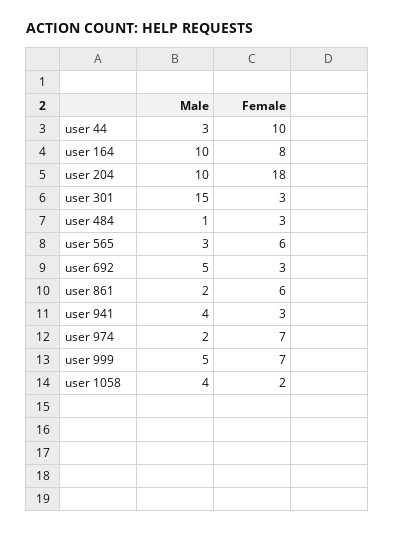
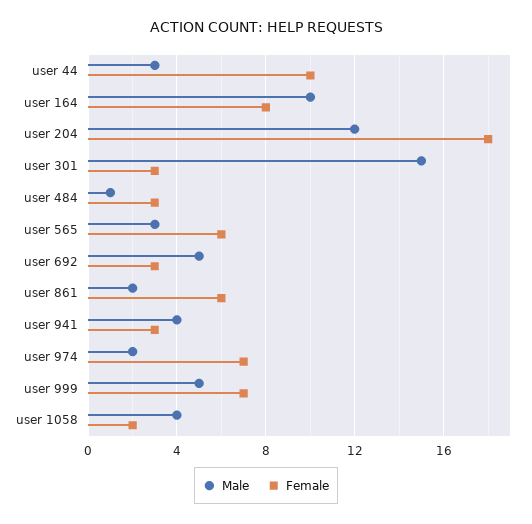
Male, user 204: 10 -> 12

